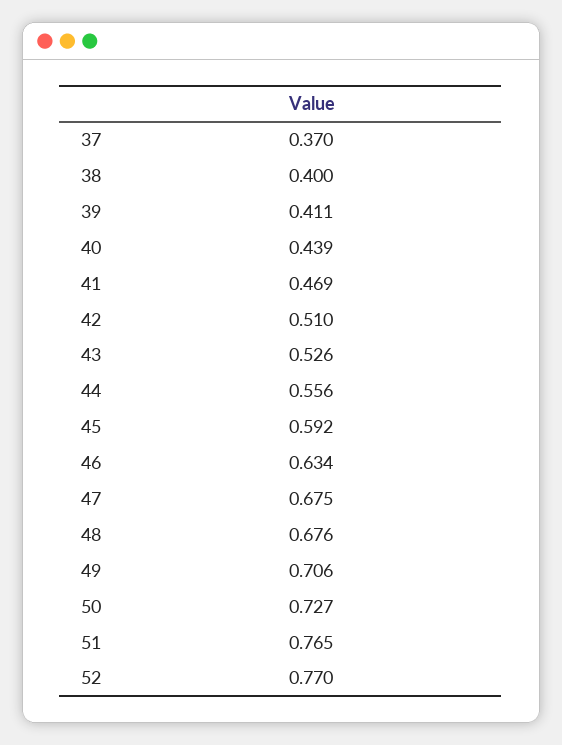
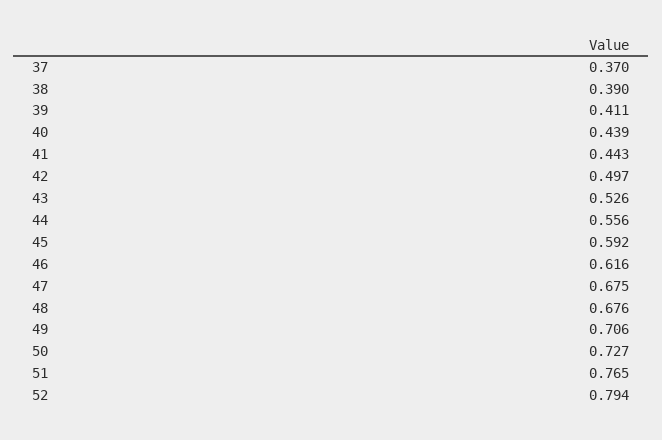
38: 0.4 -> 0.39
41: 0.469 -> 0.443
42: 0.51 -> 0.497
46: 0.634 -> 0.616
52: 0.77 -> 0.794

